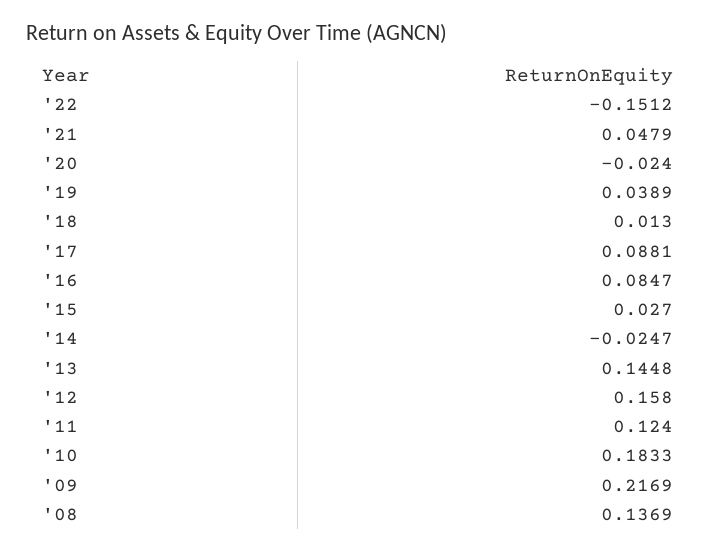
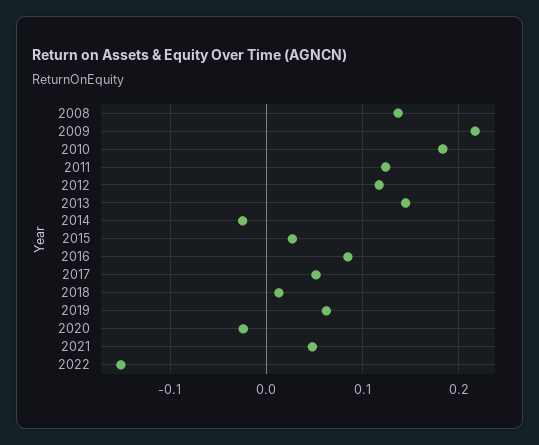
'19: 0.0389 -> 0.06
'17: 0.0881 -> 0.05
'12: 0.158 -> 0.12

